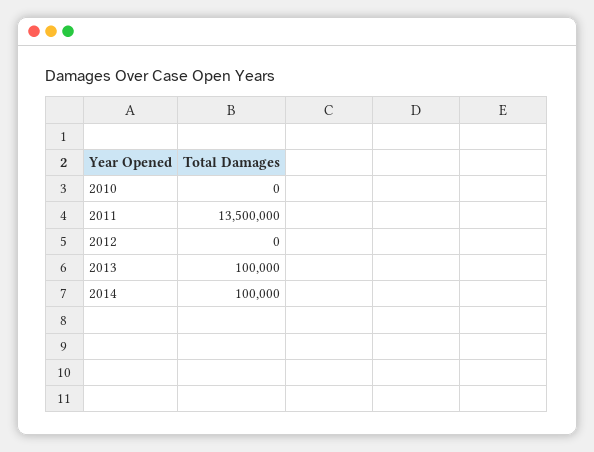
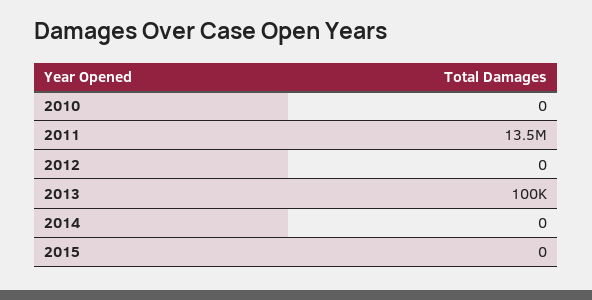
2014: 100000 -> 0
2015: none -> 0

